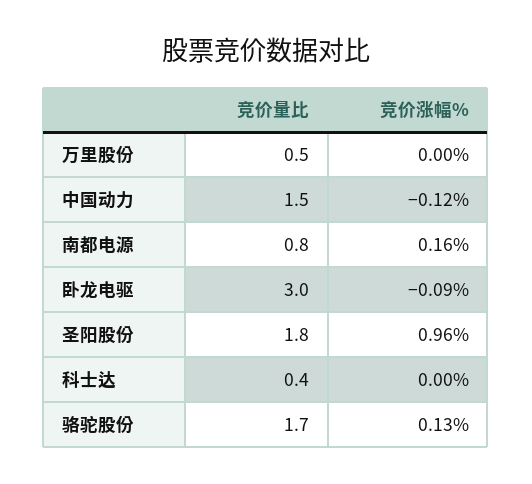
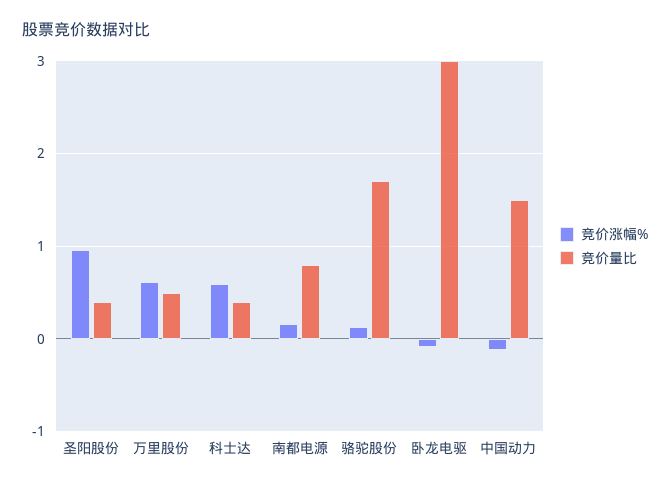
竞价涨幅%, 万里股份: 0 -> 0.6
竞价量比, 圣阳股份: 1.8 -> 0.4
竞价涨幅%, 科士达: 0 -> 0.6

